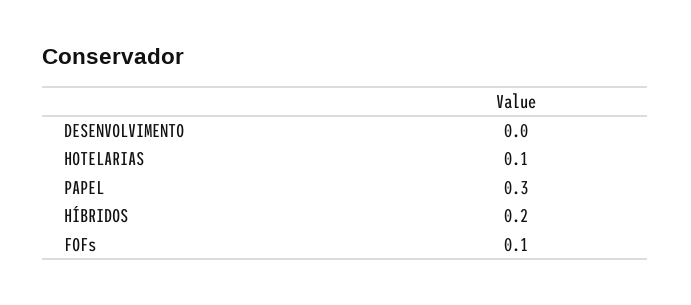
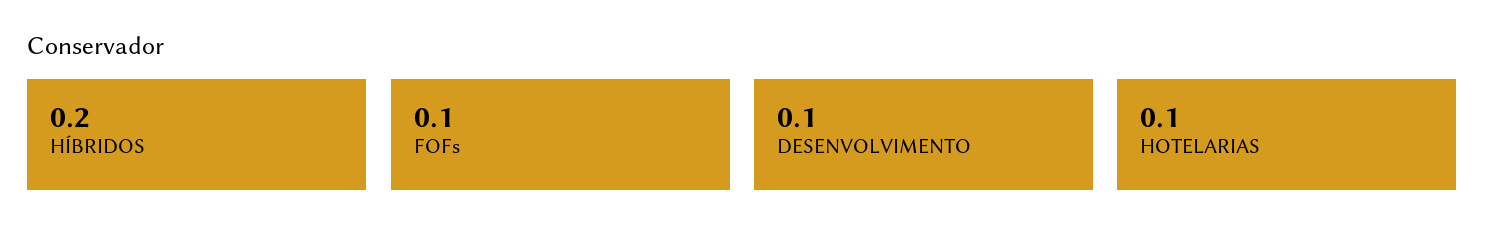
DESENVOLVIMENTO: 0 -> 0.1
PAPEL: 0.3 -> none

